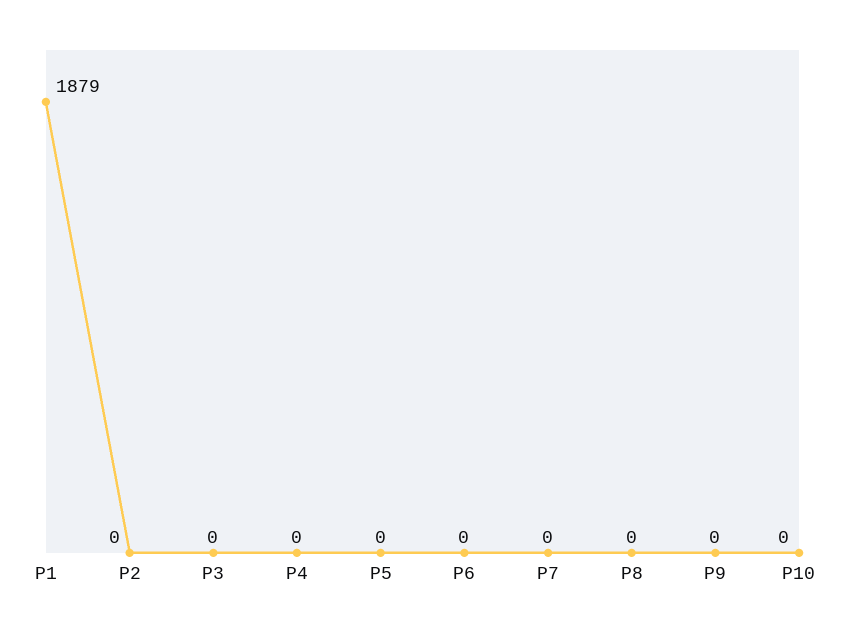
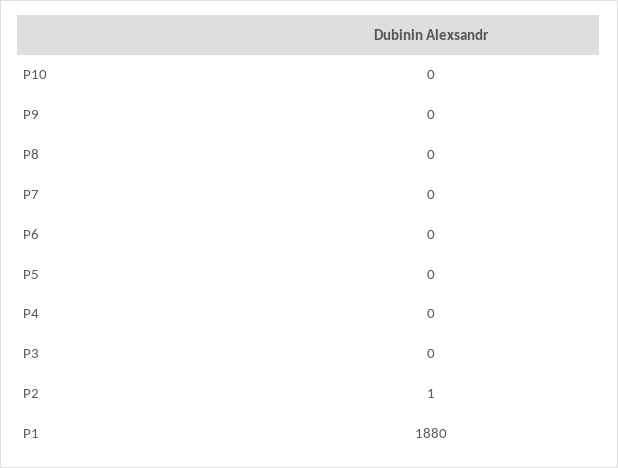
P1: 1879 -> 1880
P2: 0 -> 1

